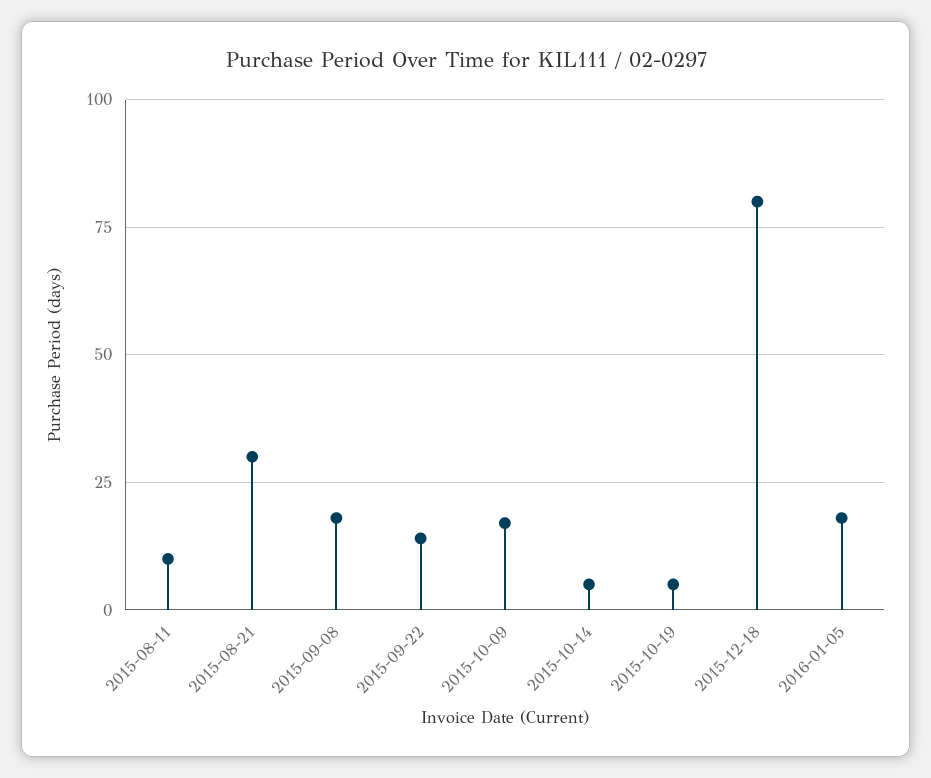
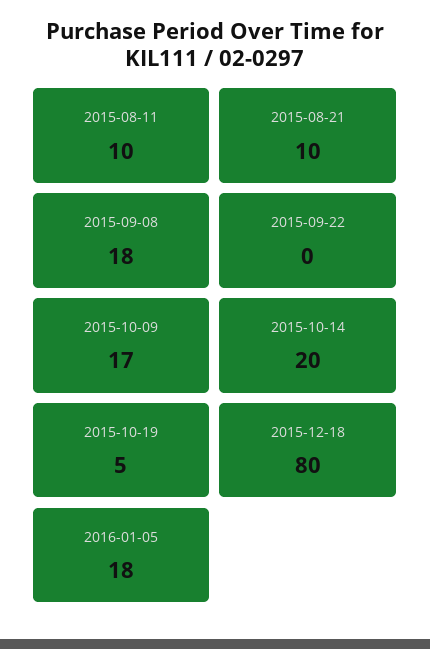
2015-08-21: 30 -> 10
2015-09-22: 15 -> 0
2015-10-14: 5 -> 20

